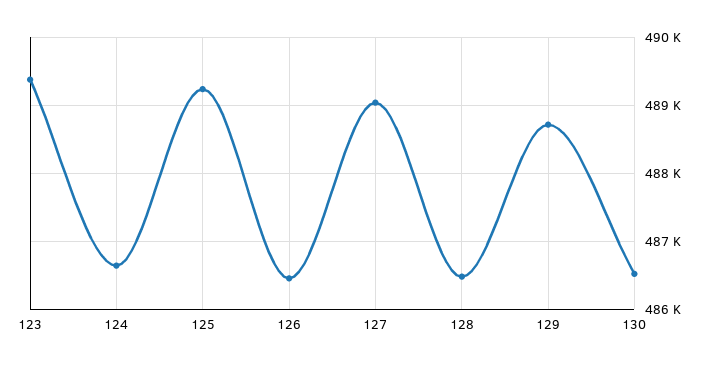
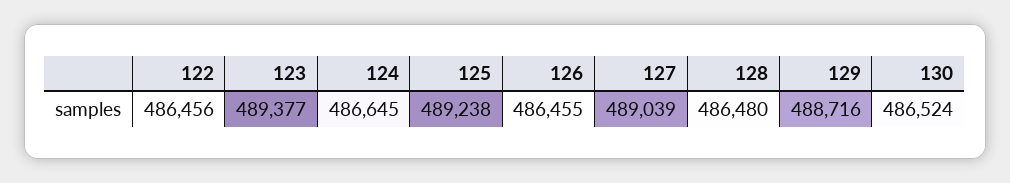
122: none -> 486456

